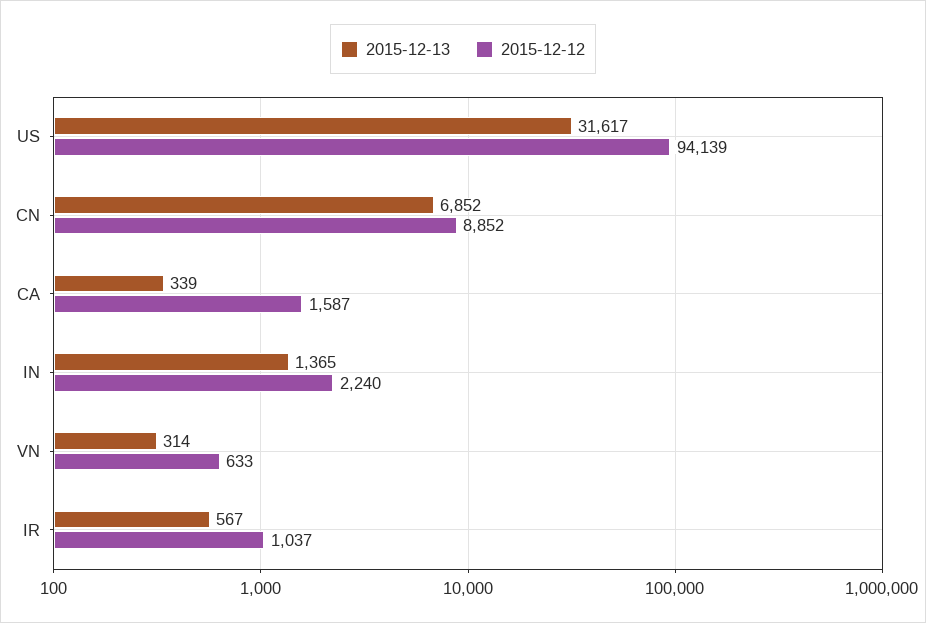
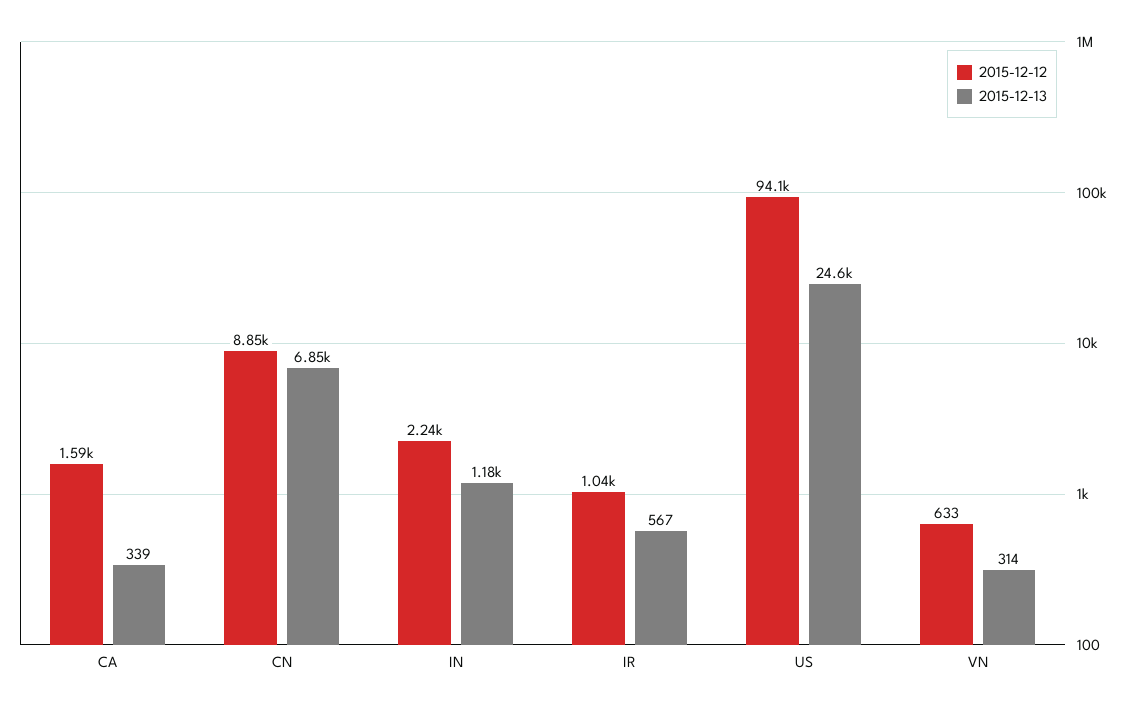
2015-12-13, US: 31617 -> 24600
2015-12-13, IN: 1365 -> 1180

